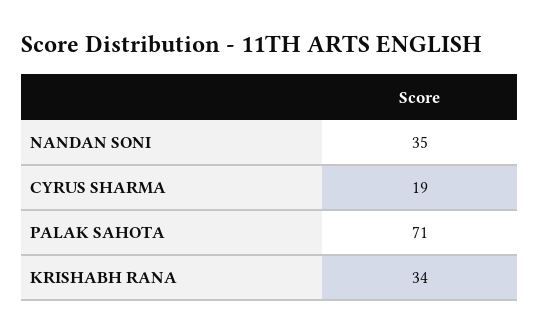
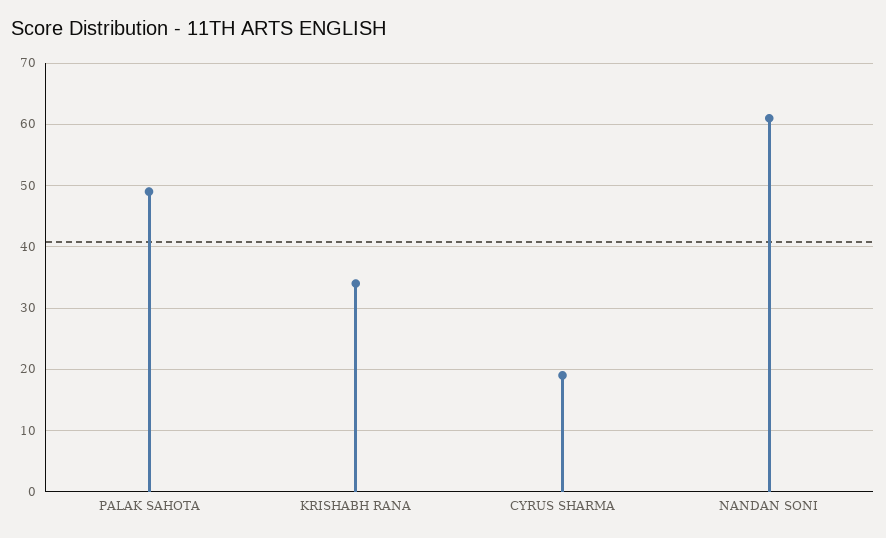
NANDAN SONI: 35 -> 61
PALAK SAHOTA: 71 -> 49

